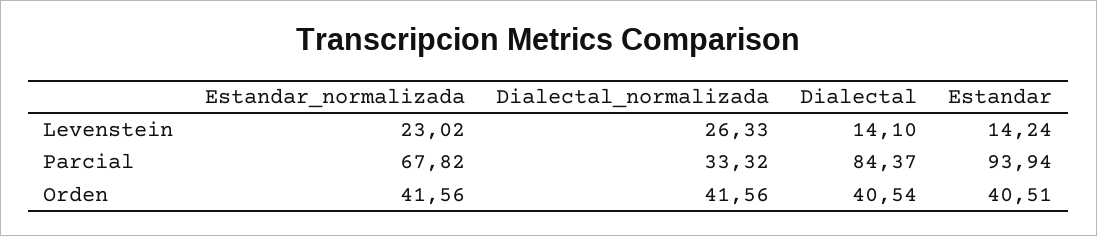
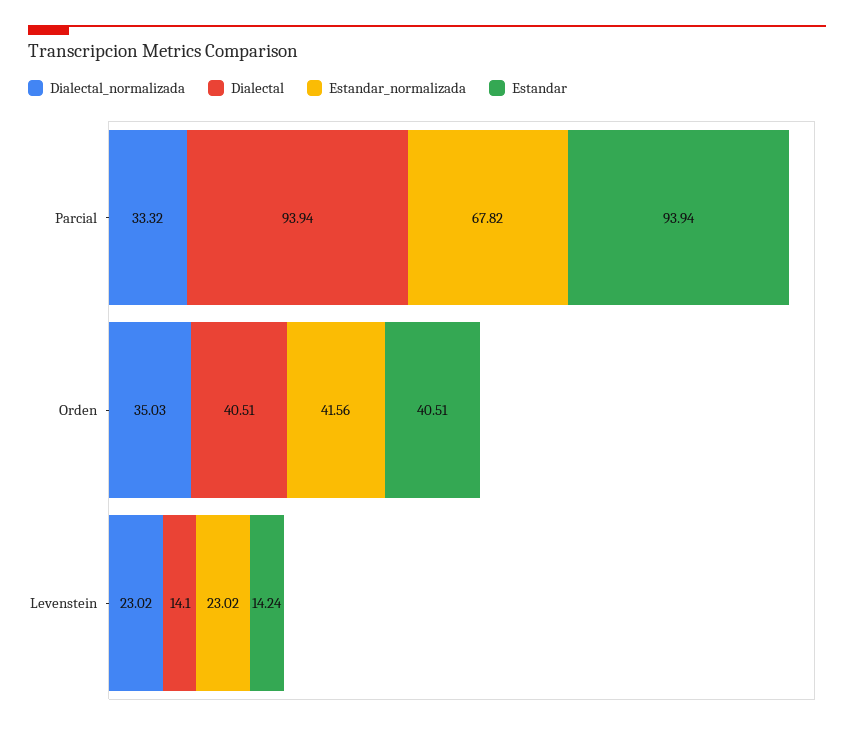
Dialectal_normalizada, Levenstein: 26.33 -> 23.02
Dialectal, Parcial: 84.37 -> 93.94
Dialectal_normalizada, Orden: 41.56 -> 35.03
Dialectal, Orden: 40.54 -> 40.51

